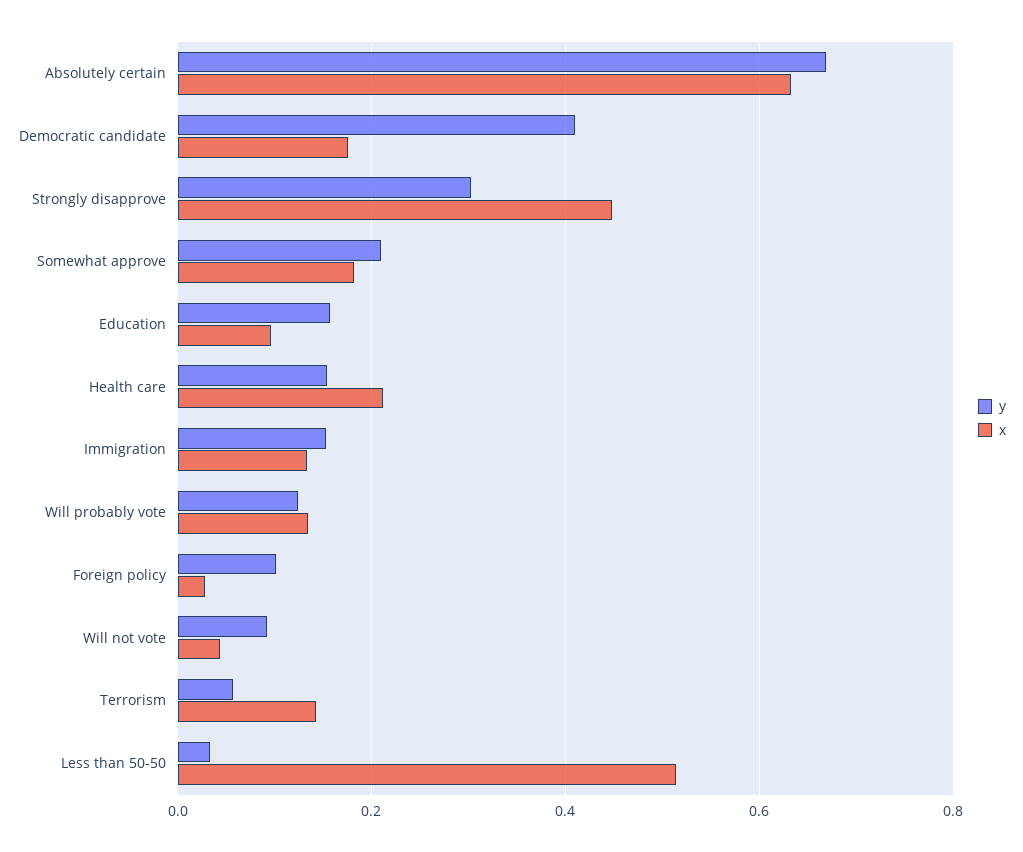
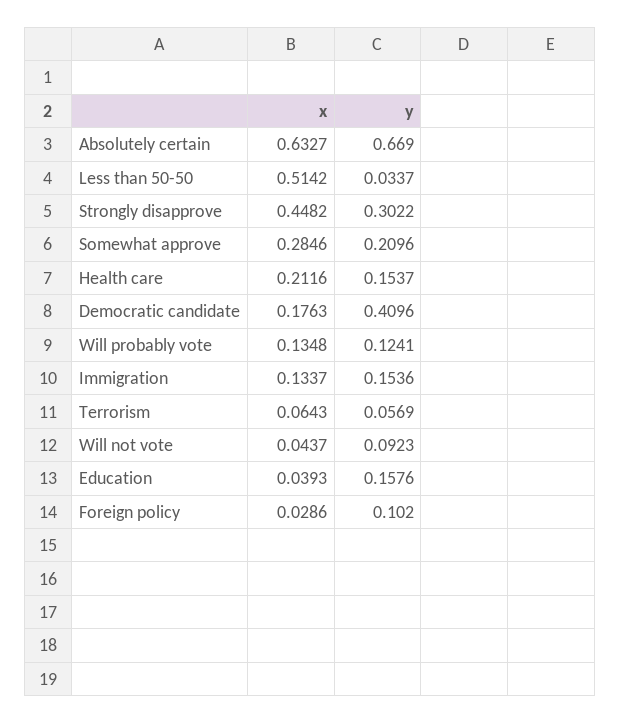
x, Somewhat approve: 0.18 -> 0.2846
x, Education: 0.1 -> 0.0393
x, Terrorism: 0.14 -> 0.0643

